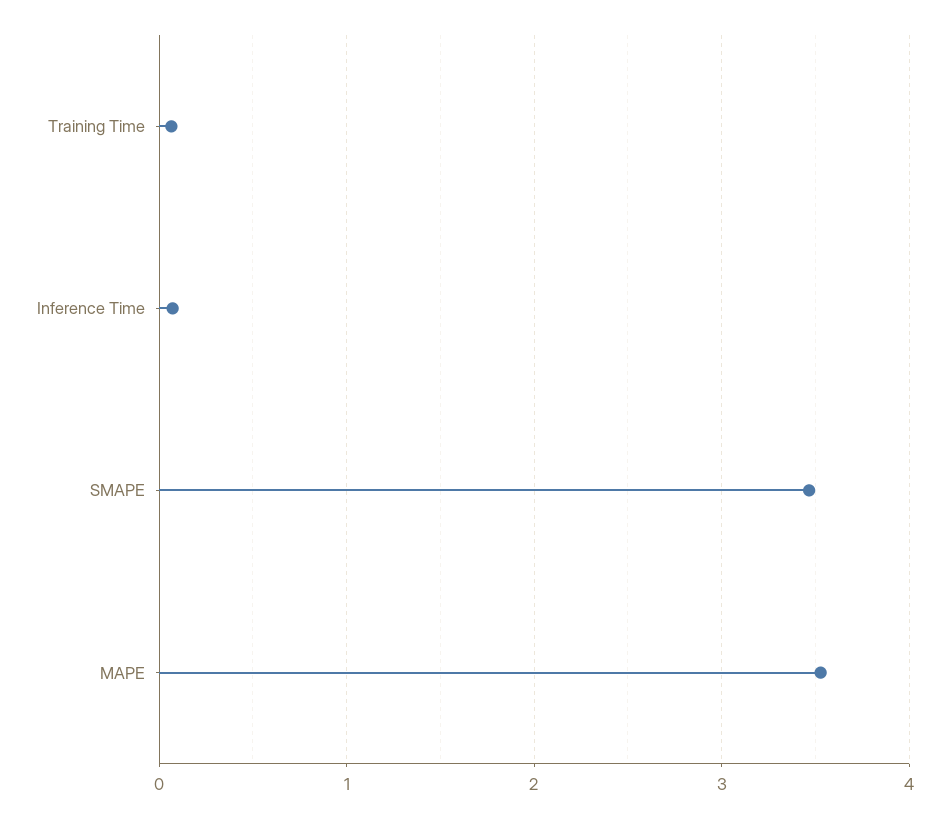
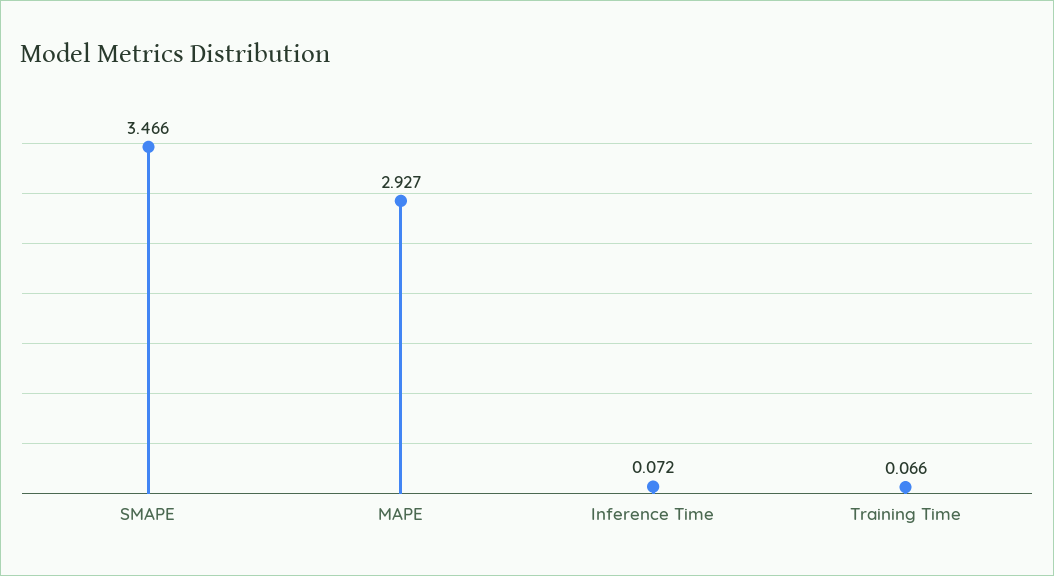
MAPE: 3.5 -> 2.927

